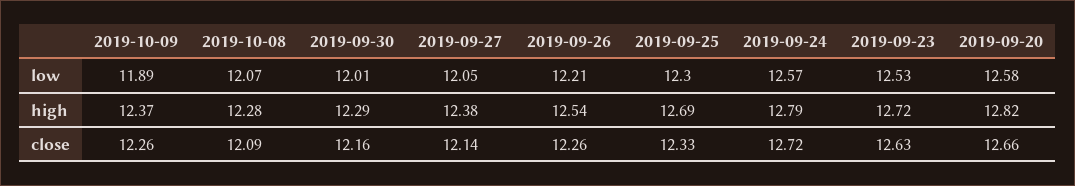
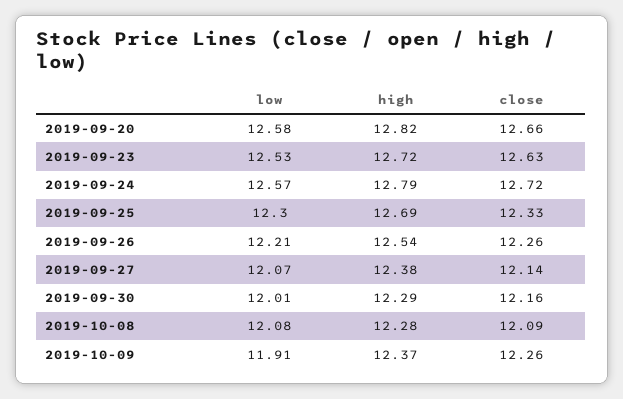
2019-10-09, low: 11.89 -> 11.91
2019-10-08, low: 12.07 -> 12.08
2019-09-27, low: 12.05 -> 12.07

